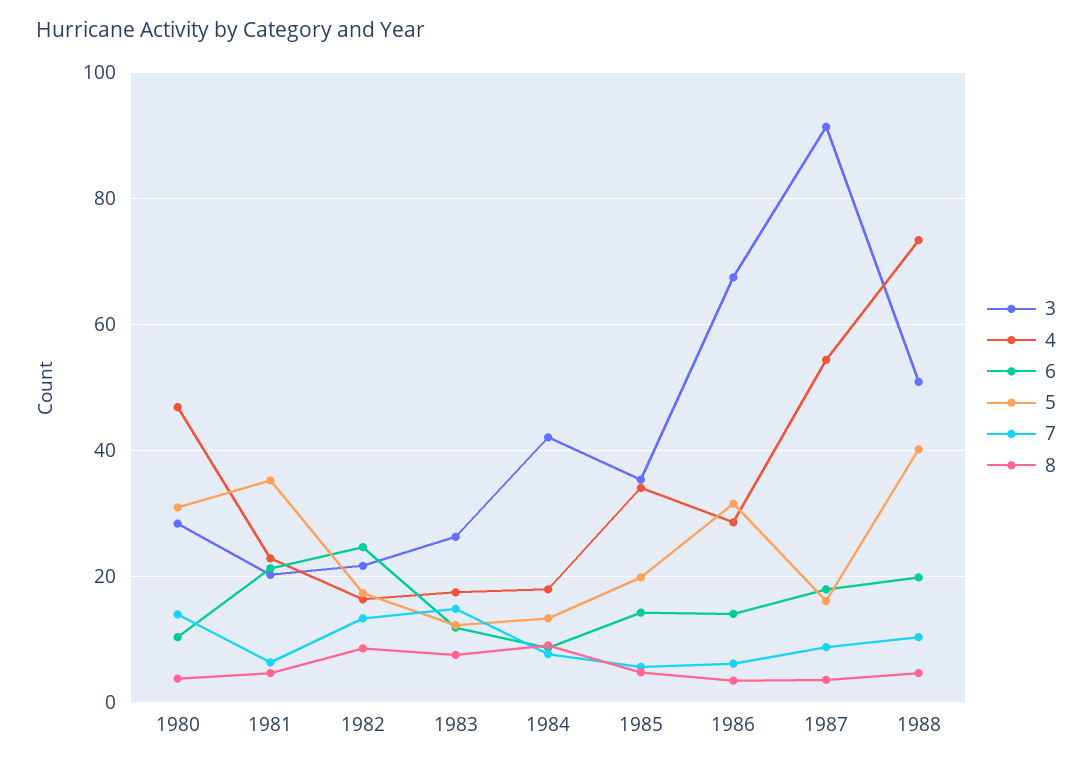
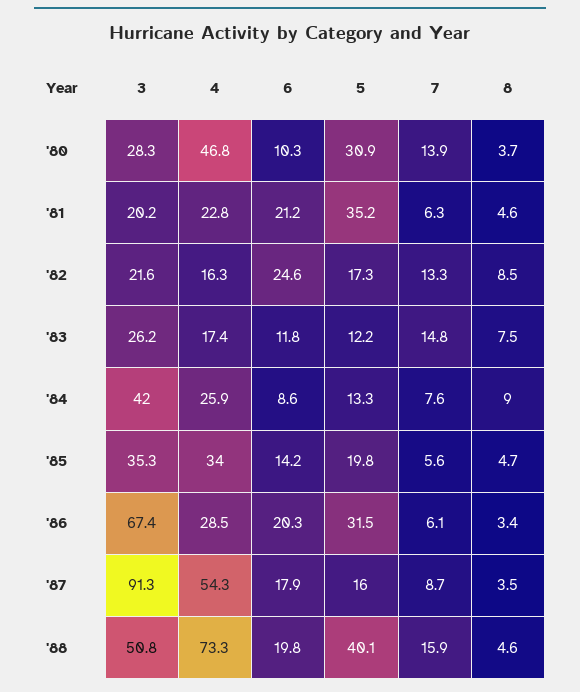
4, 1984: 18 -> 25.9
6, 1986: 14 -> 20.3
7, 1988: 10 -> 15.9

